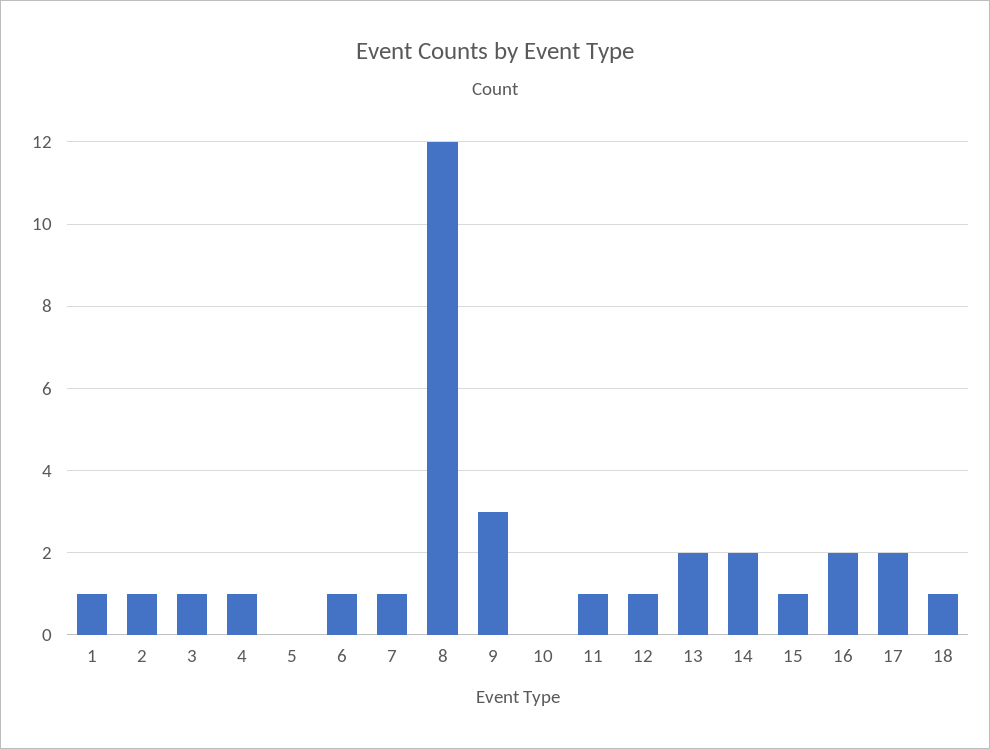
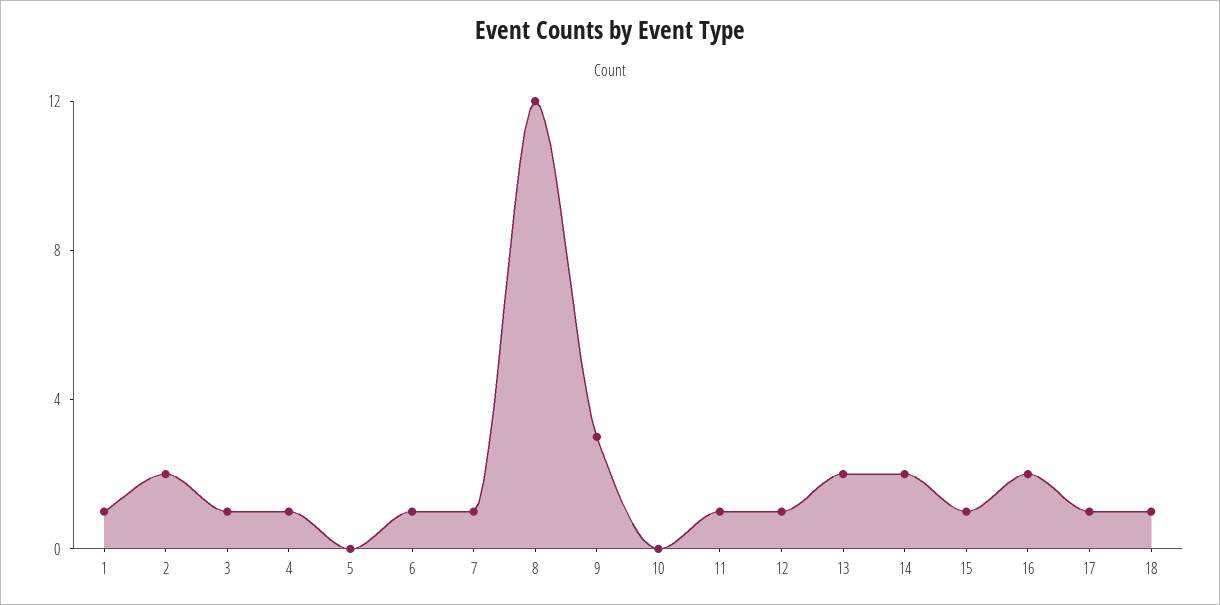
2: 1 -> 2
17: 2 -> 1

